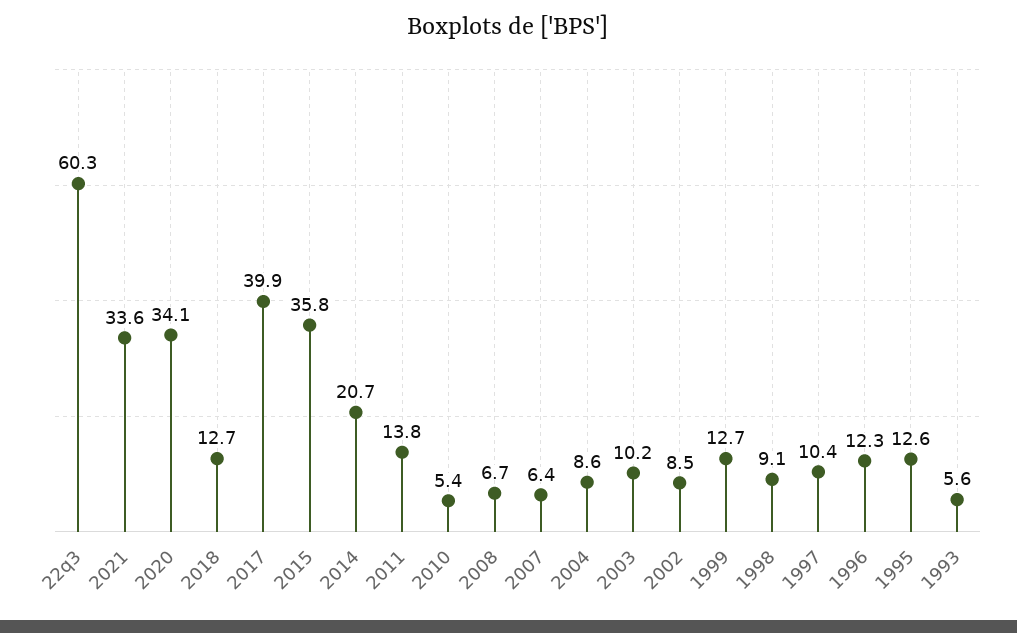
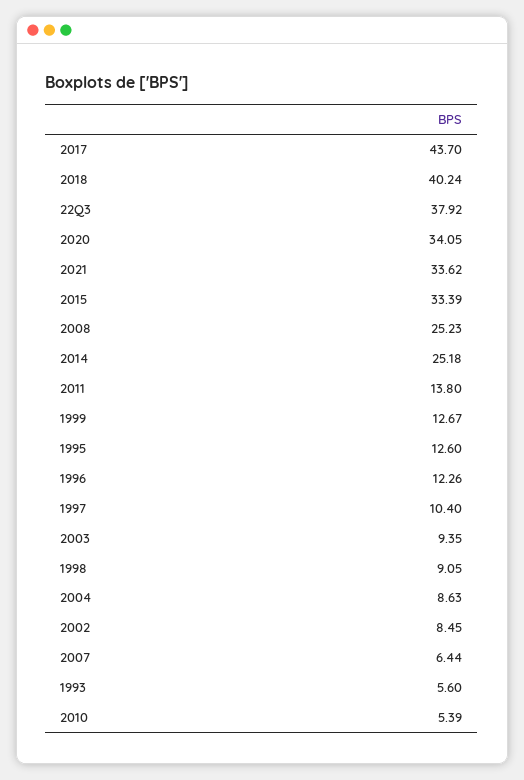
22q3: 60.3 -> 37.92
2018: 12.7 -> 40.24
2017: 39.9 -> 43.7
2015: 35.8 -> 33.39
2014: 20.7 -> 25.18
2008: 6.7 -> 25.23
2003: 10.2 -> 9.35

